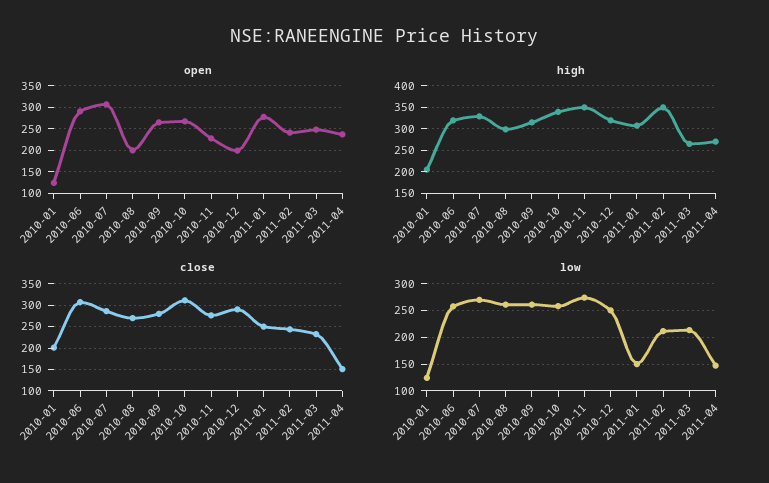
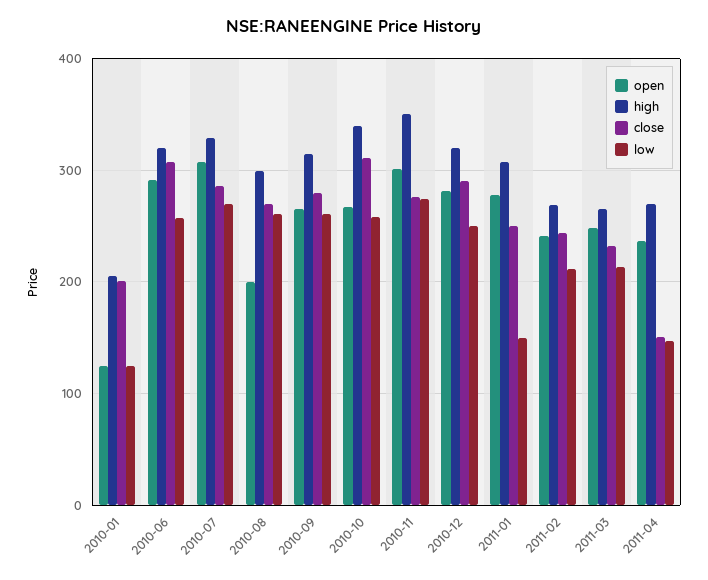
open, 2010-11: 225 -> 300
open, 2010-12: 200 -> 280
high, 2011-02: 350 -> 270

